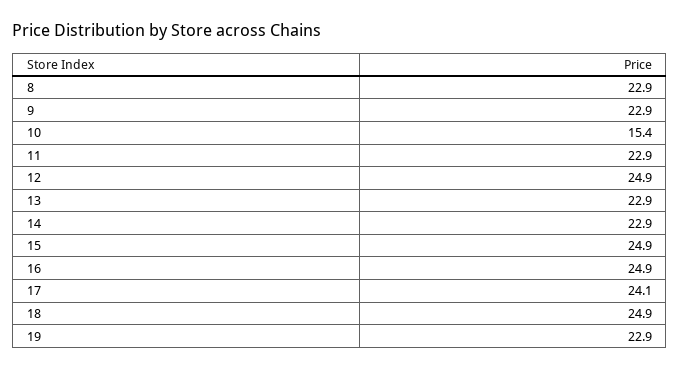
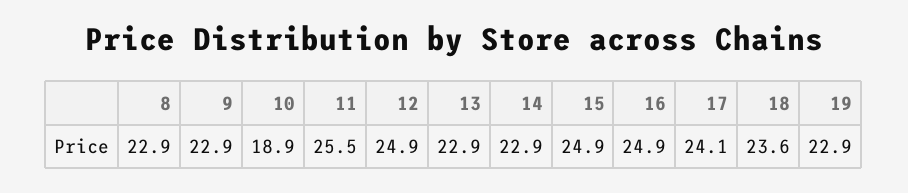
10: 15.4 -> 18.9
11: 22.9 -> 25.5
18: 24.9 -> 23.6

